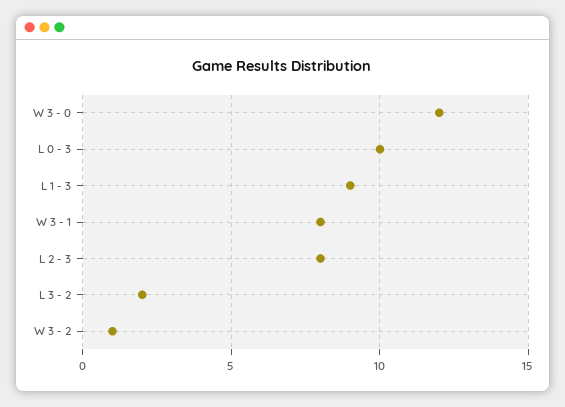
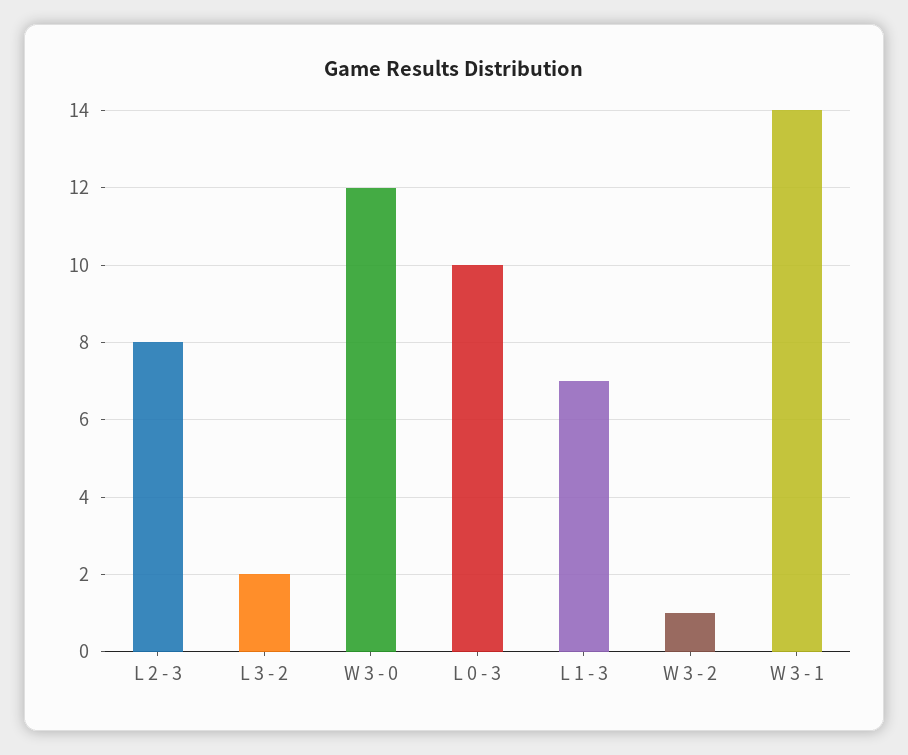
L 1 - 3: 9 -> 7
W 3 - 1: 8 -> 14

